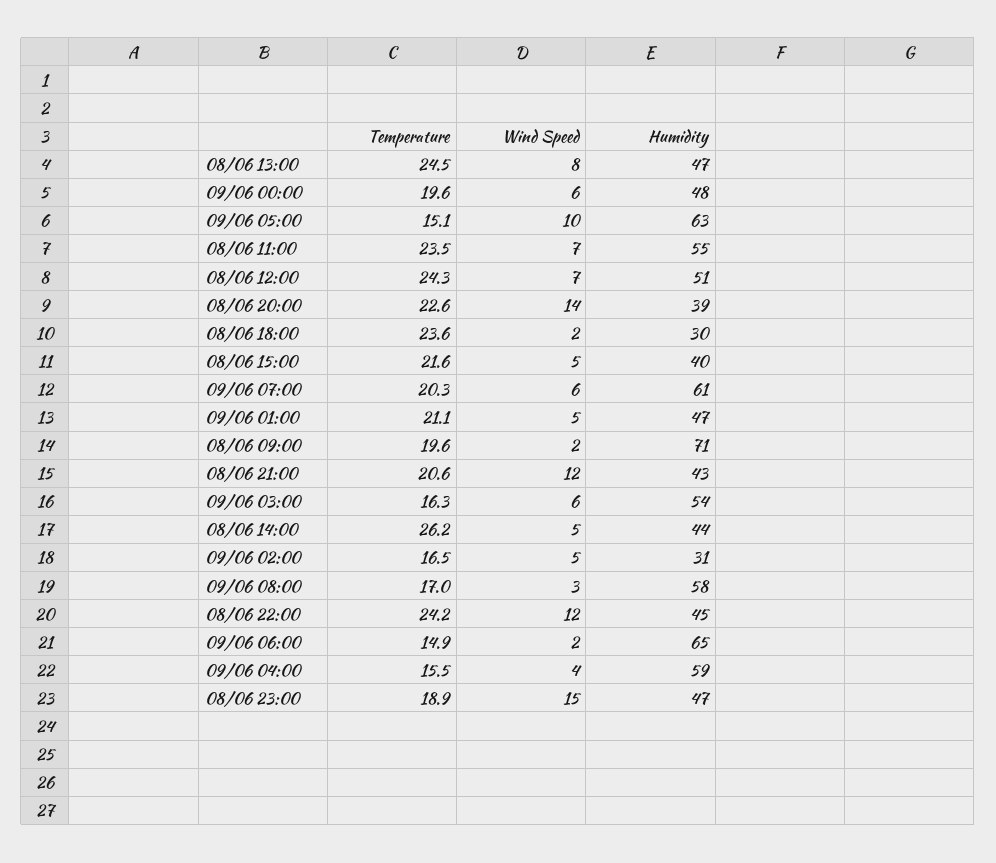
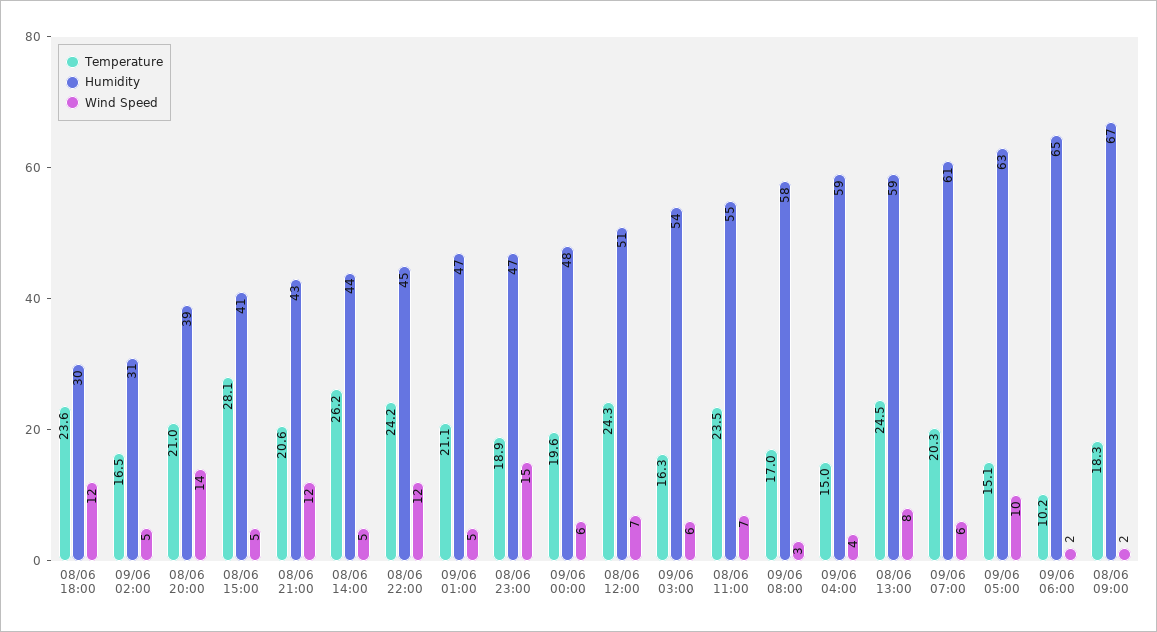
Humidity, 08/06 13:00: 47 -> 59
Temperature, 08/06 20:00: 22.6 -> 21
Wind Speed, 08/06 18:00: 2 -> 12
Temperature, 08/06 15:00: 21.6 -> 28.1
Humidity, 08/06 15:00: 40 -> 41
Temperature, 08/06 09:00: 19.6 -> 18.3
Humidity, 08/06 09:00: 71 -> 67
Temperature, 09/06 06:00: 14.9 -> 10.2
Temperature, 09/06 04:00: 15.5 -> 15

